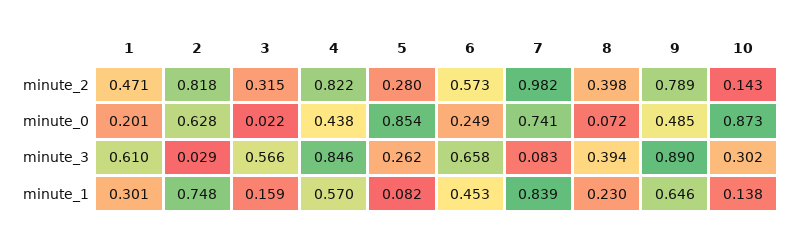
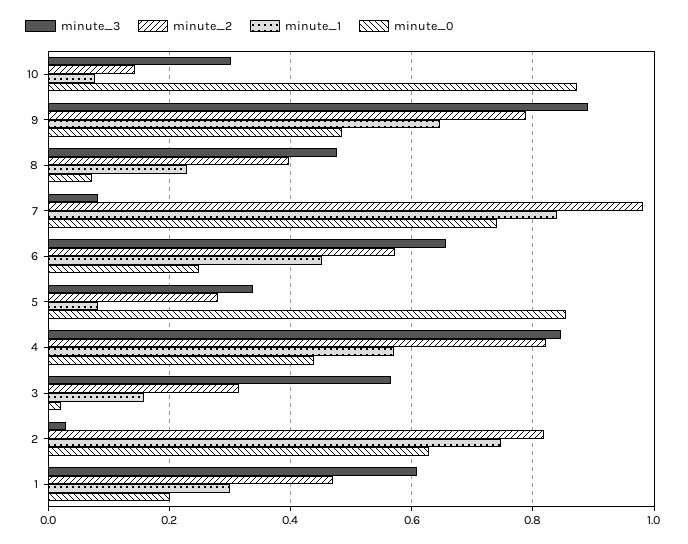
minute_3, 5: 0.262 -> 0.34
minute_3, 8: 0.394 -> 0.48
minute_1, 10: 0.138 -> 0.08

